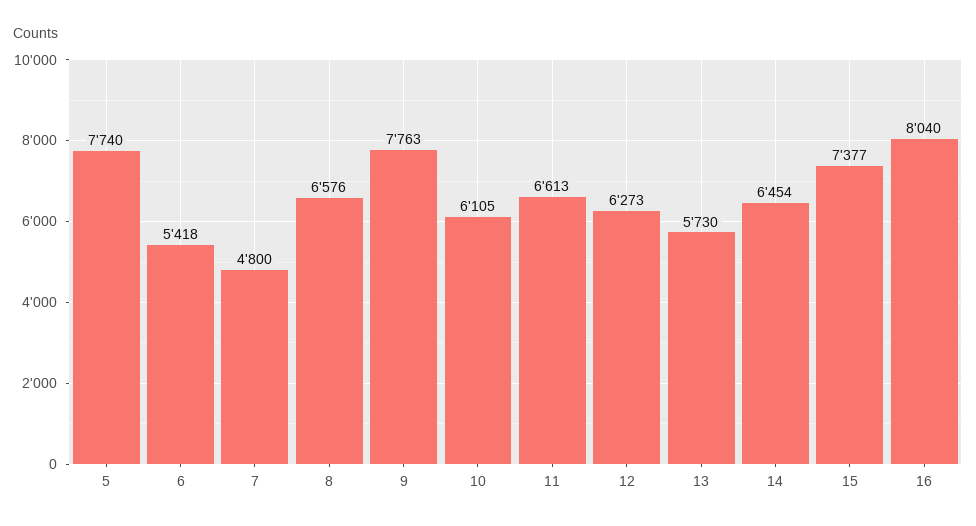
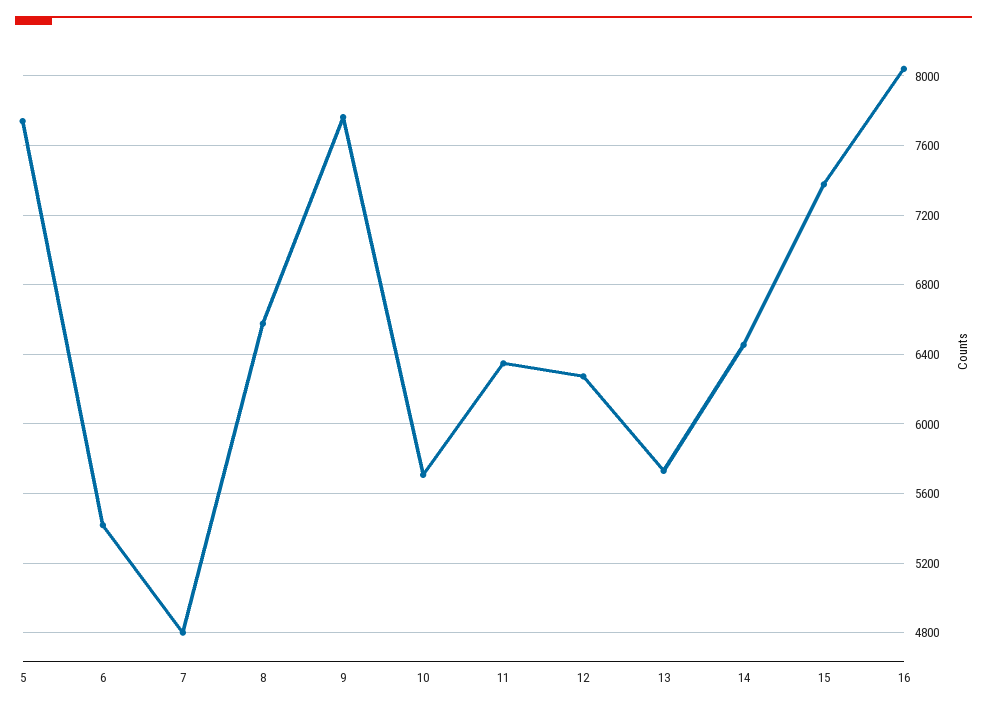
10: 6105 -> 5700
11: 6613 -> 6350

